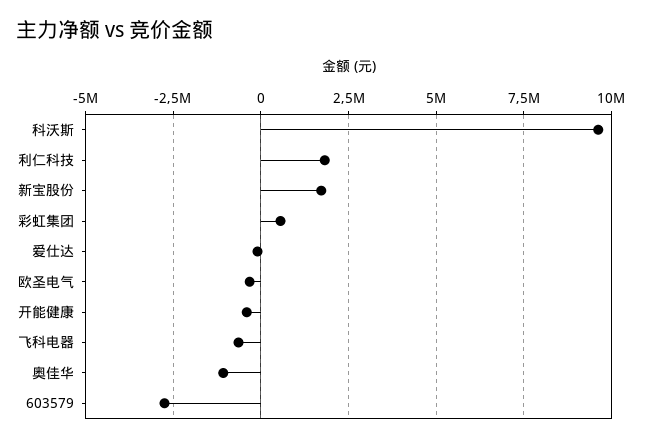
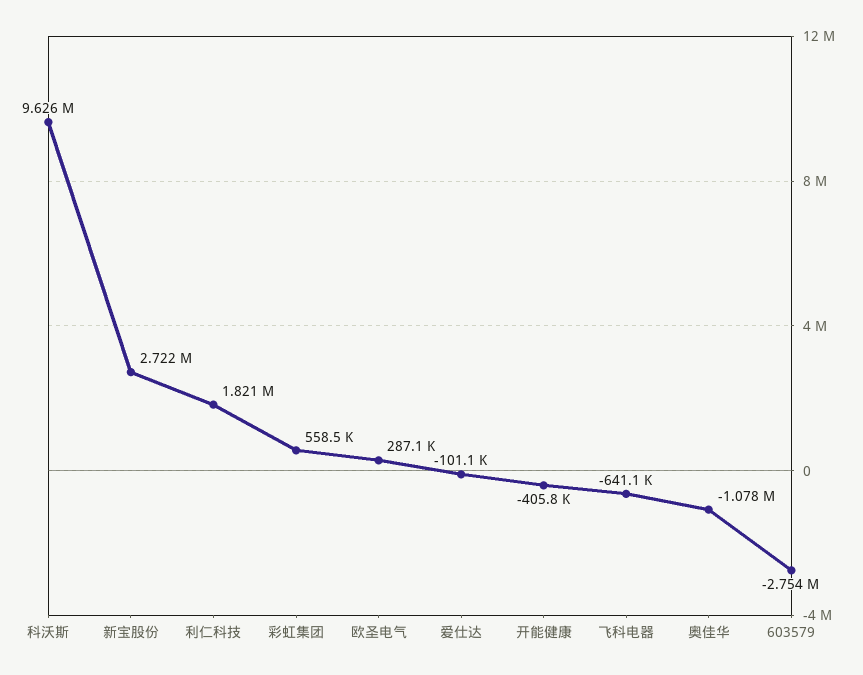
新宝股份: 1750000 -> 2722000
欧圣电气: -250000 -> 287100

